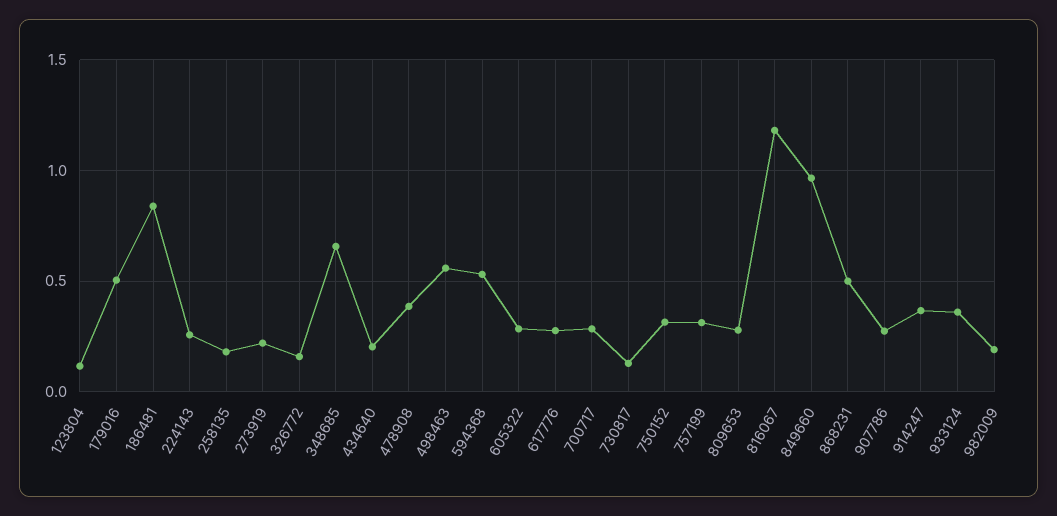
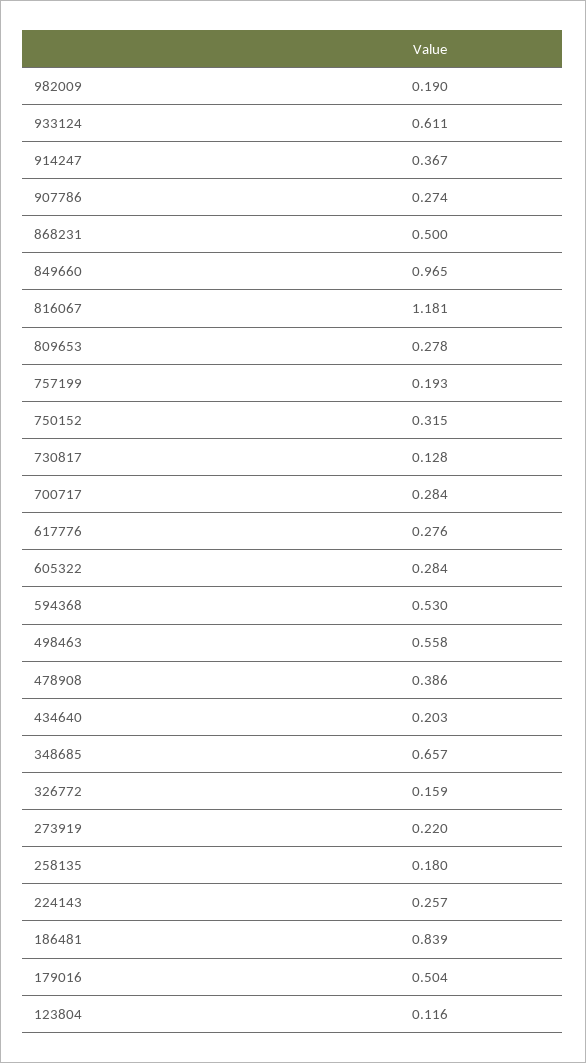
757199: 0.3 -> 0.193
933124: 0.35 -> 0.611

